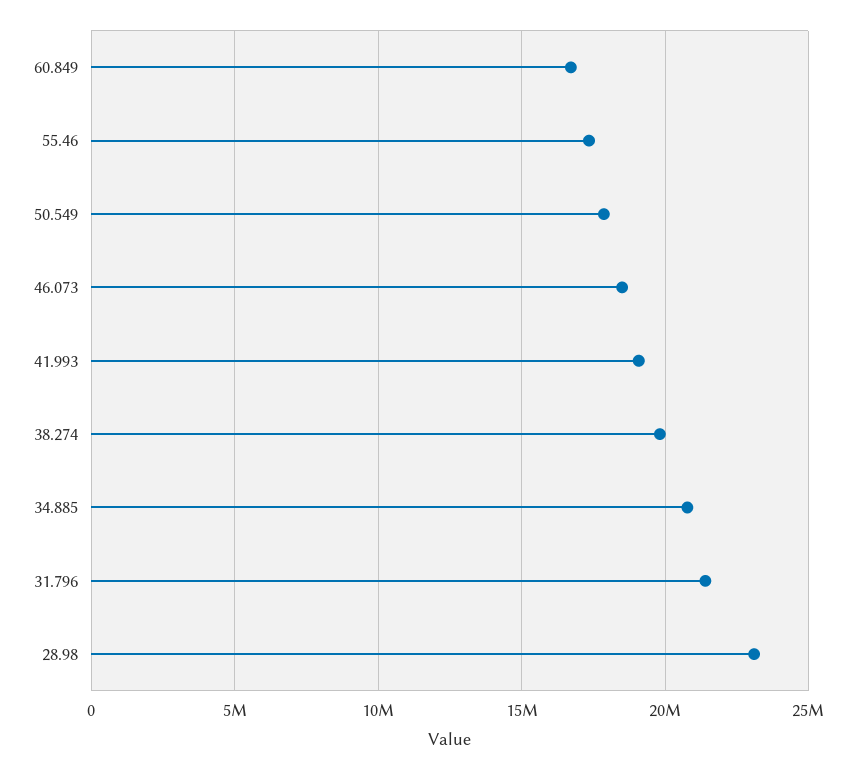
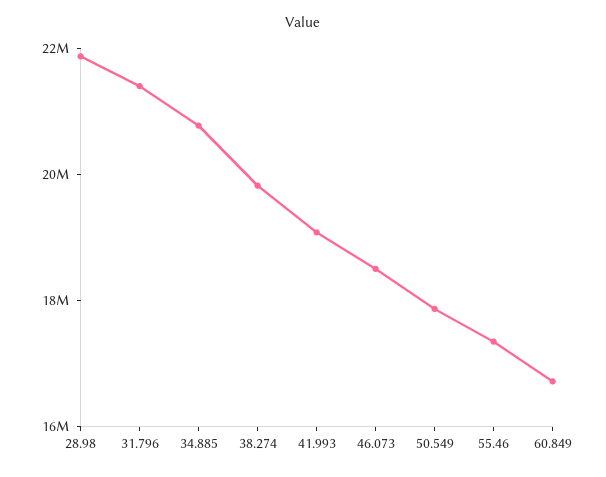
28.98: 23000000 -> 22000000

